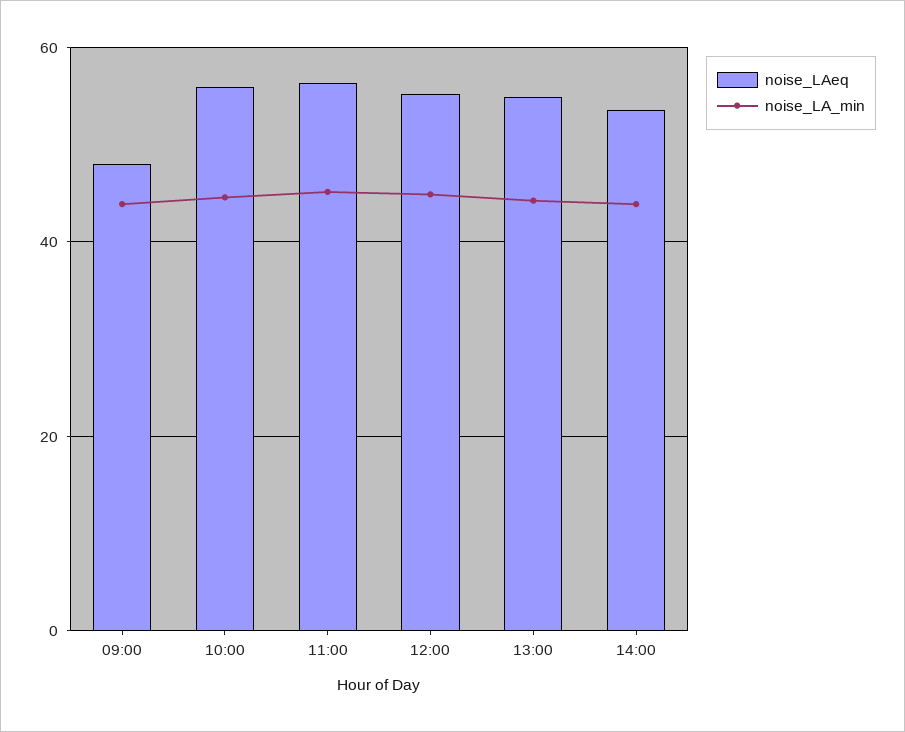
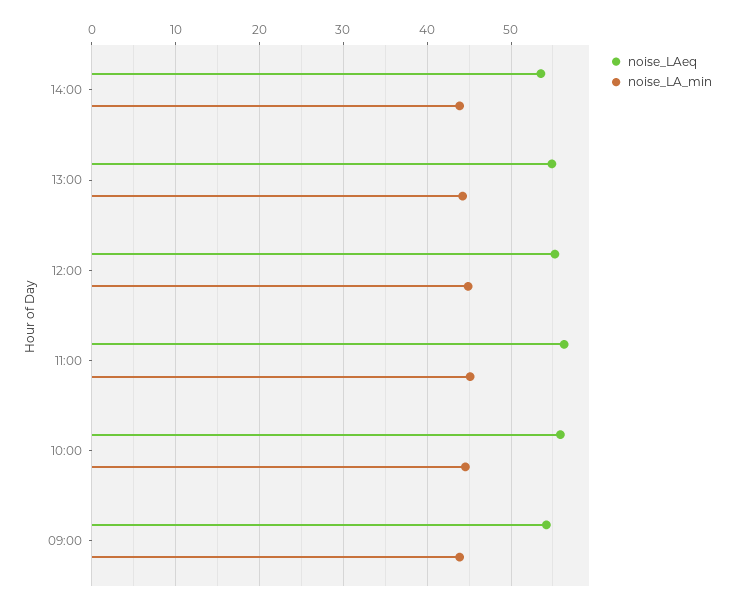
noise_LAeq, 09:00: 48 -> 54

